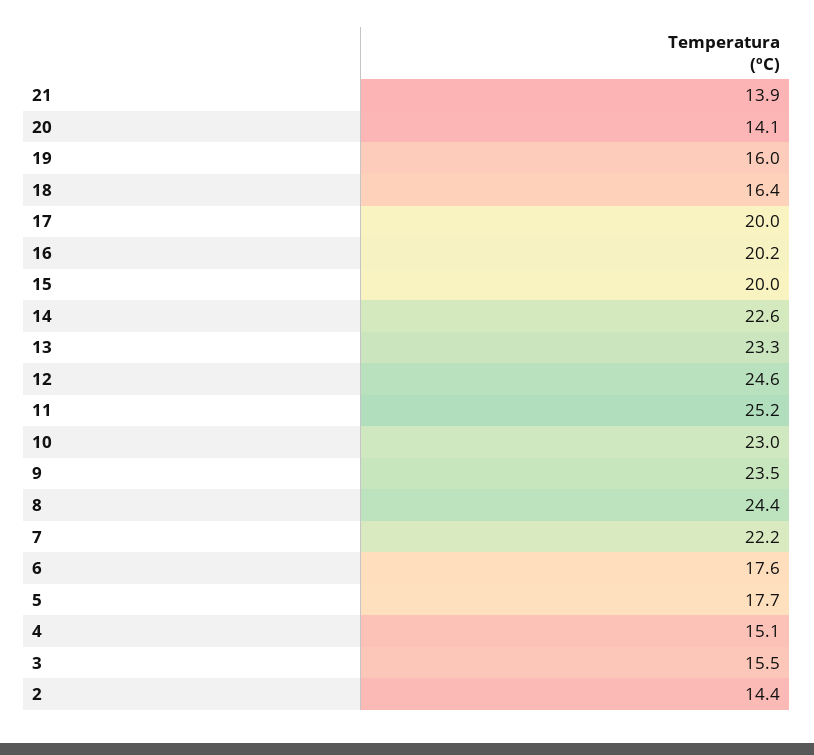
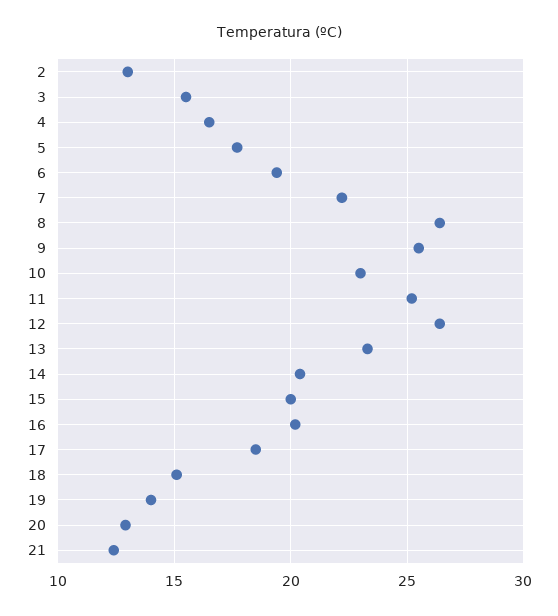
21: 13.9 -> 12.5
20: 14.1 -> 13
19: 16 -> 14
18: 16.4 -> 15
17: 20 -> 18.5
14: 22.6 -> 20.5
12: 24.6 -> 26.5
9: 23.5 -> 25.5
8: 24.4 -> 26.5
6: 17.6 -> 19.5
4: 15.1 -> 16.5
2: 14.4 -> 13

